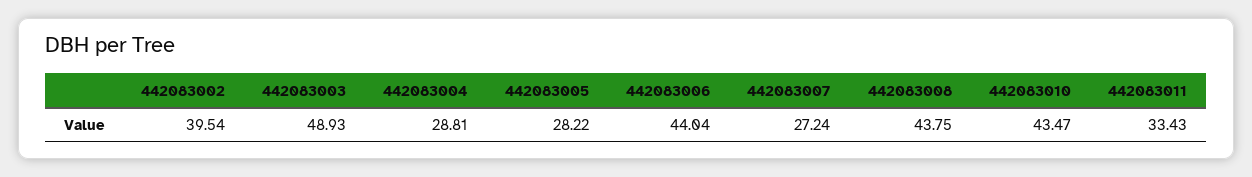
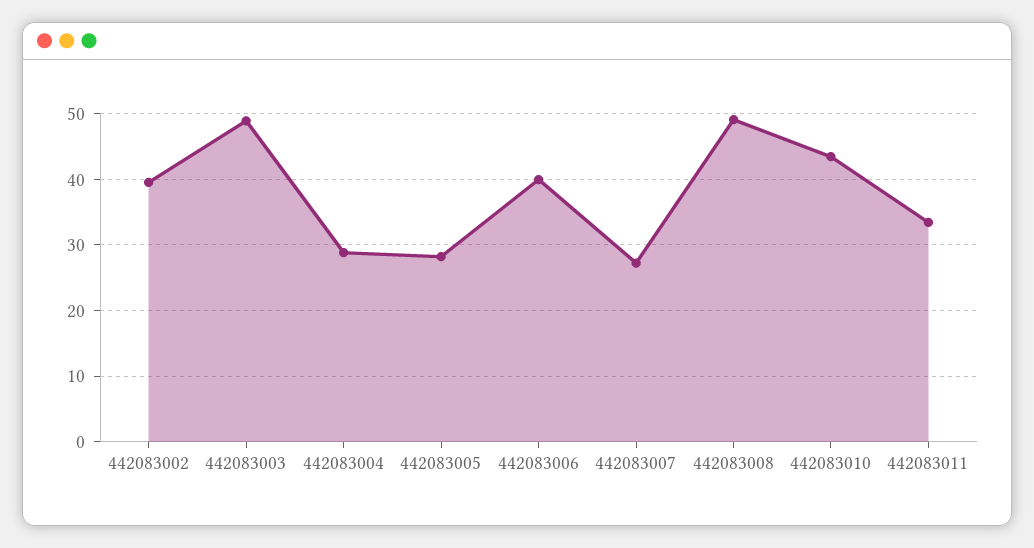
442083006: 44.04 -> 40
442083008: 43.75 -> 49

